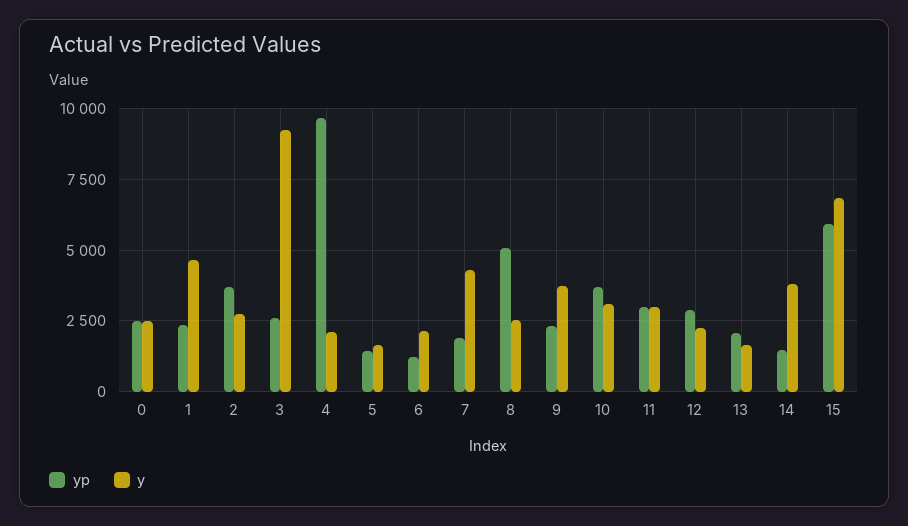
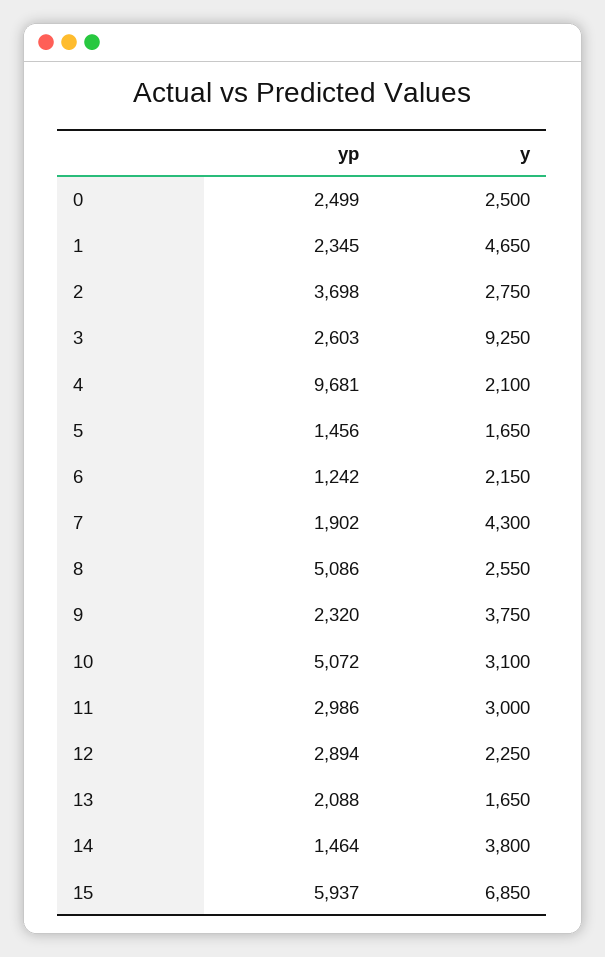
yp, 10: 3750 -> 5072

